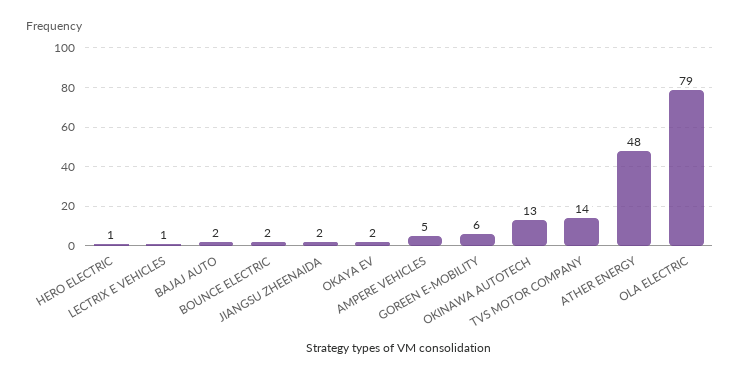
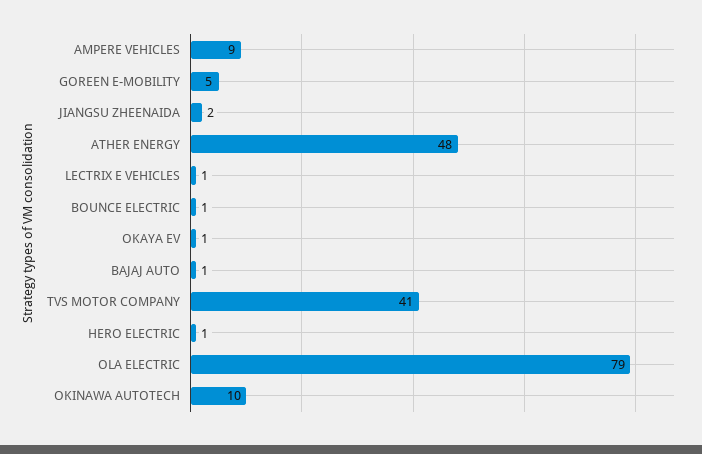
BAJAJ AUTO: 2 -> 1
BOUNCE ELECTRIC: 2 -> 1
OKAYA EV: 2 -> 1
AMPERE VEHICLES: 5 -> 9
GOREEN E-MOBILITY: 6 -> 5
OKINAWA AUTOTECH: 13 -> 10
TVS MOTOR COMPANY: 14 -> 41

